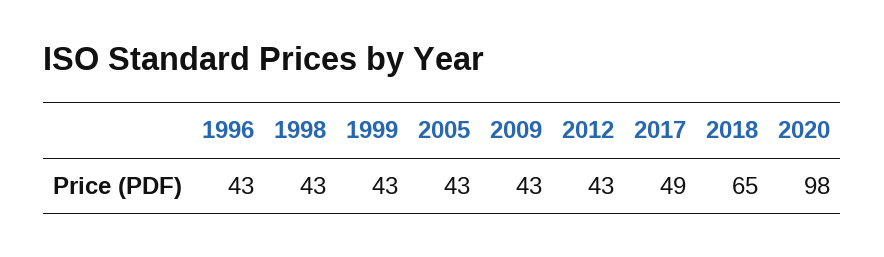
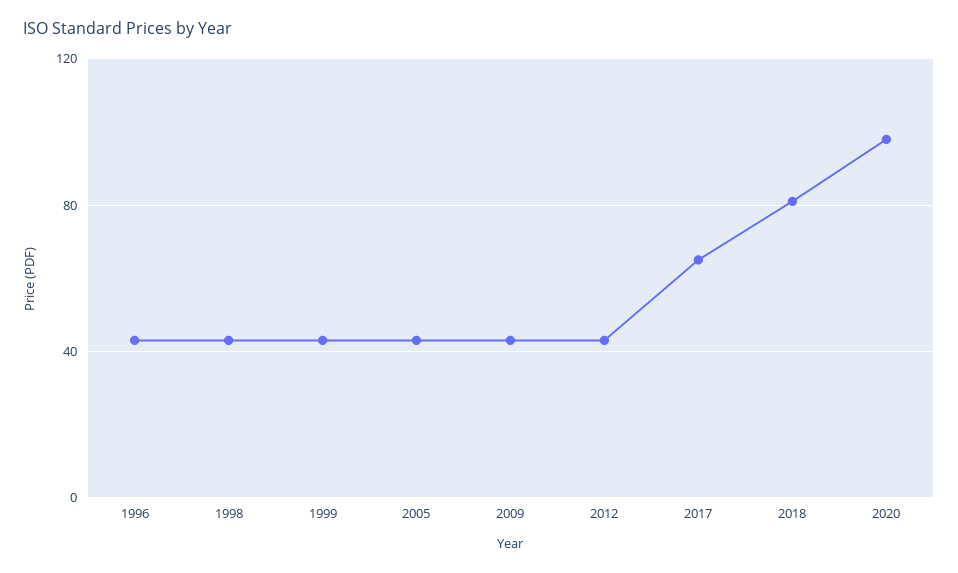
2017: 49 -> 65
2018: 65 -> 80

